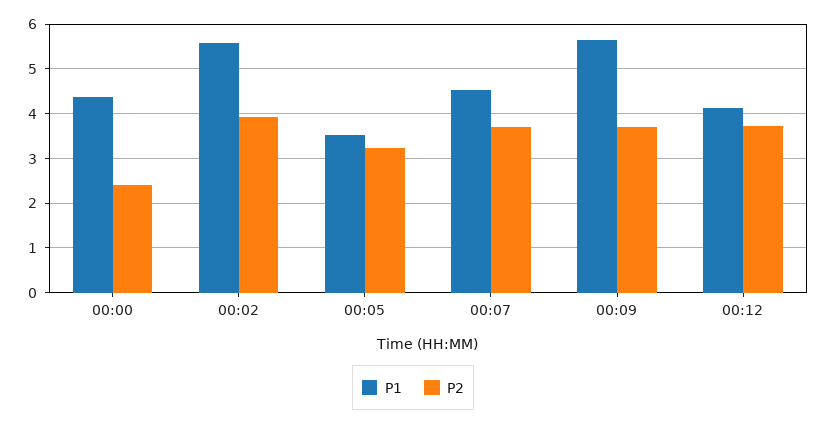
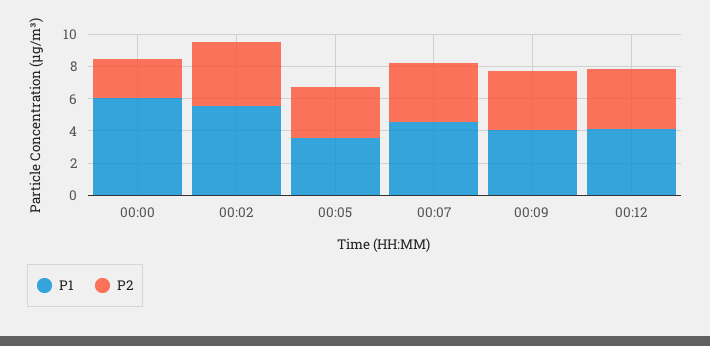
P1, 00:00: 4.4 -> 6
P1, 00:09: 5.6 -> 4

